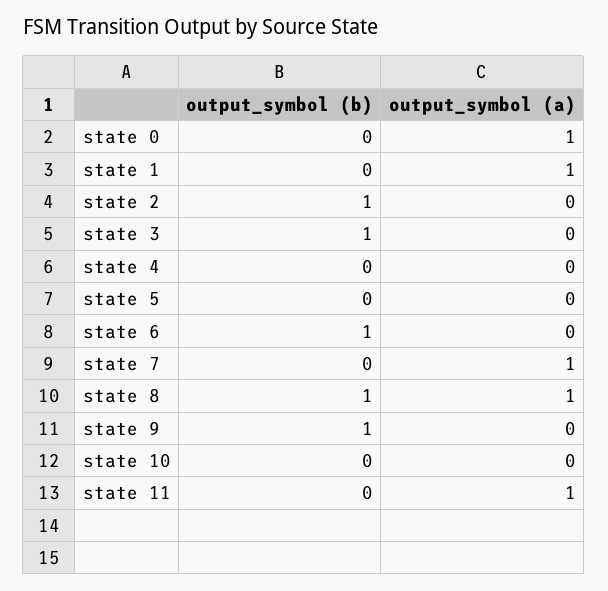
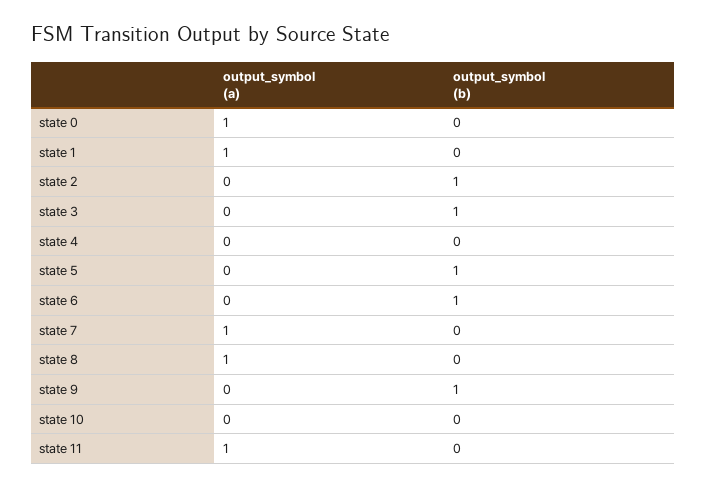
output_symbol (b), state 5: 0 -> 1
output_symbol (b), state 8: 1 -> 0

